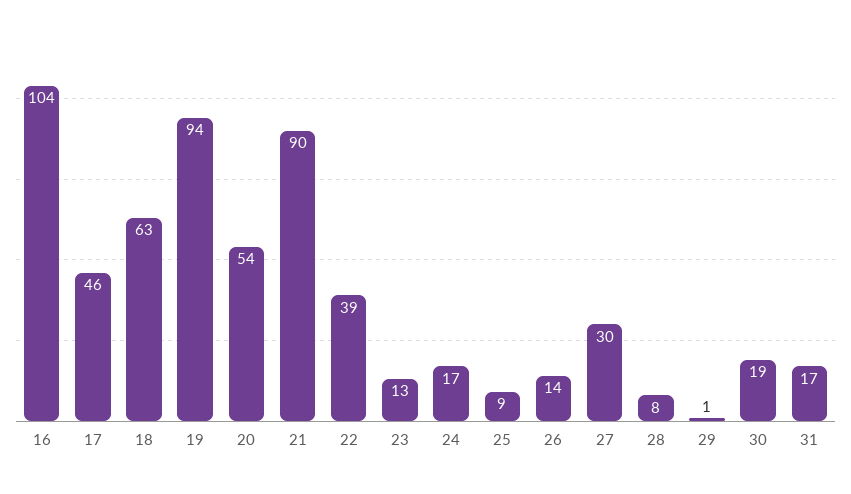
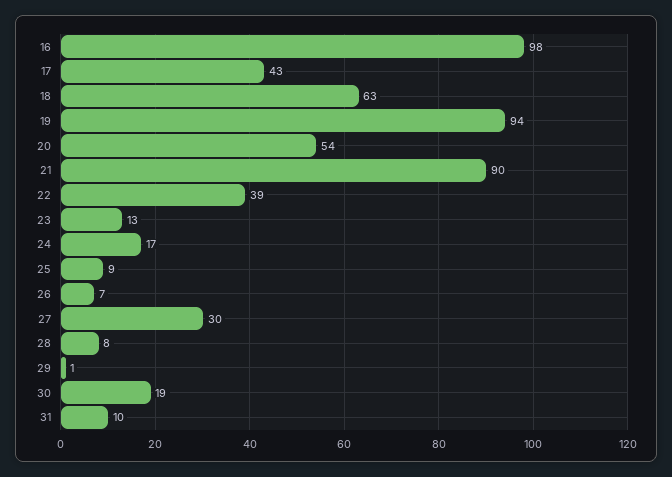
16: 104 -> 98
17: 46 -> 43
26: 14 -> 7
31: 17 -> 10

